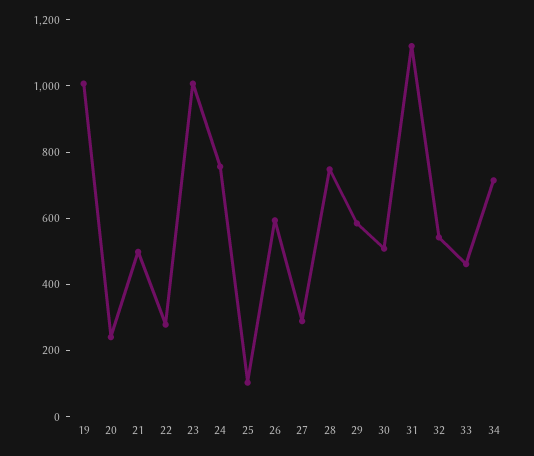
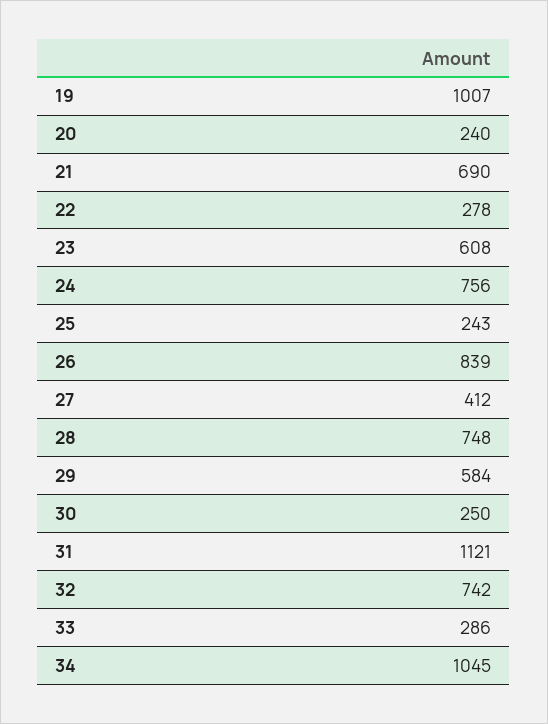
21: 500 -> 690
23: 1000 -> 608
25: 100 -> 243
26: 600 -> 839
27: 300 -> 412
30: 500 -> 250
32: 550 -> 742
33: 450 -> 286
34: 700 -> 1045

